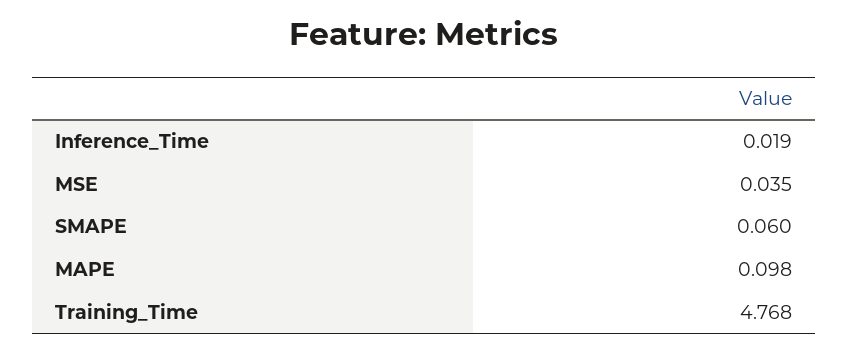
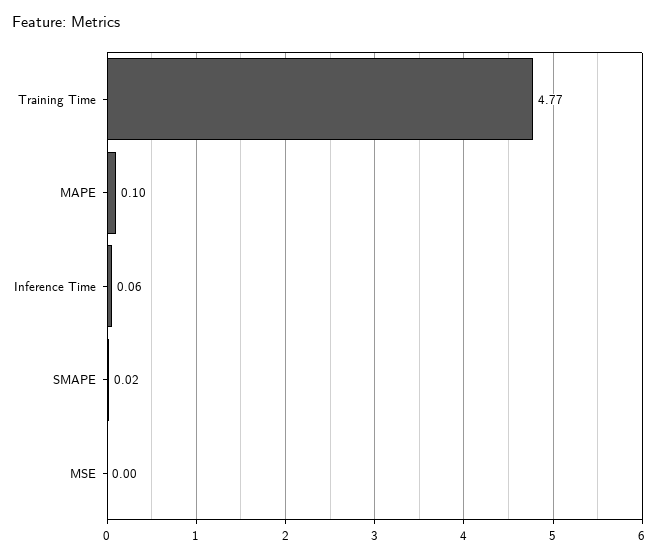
Inference_Time: 0.019 -> 0.06
MSE: 0.035 -> 0
SMAPE: 0.06 -> 0.02

